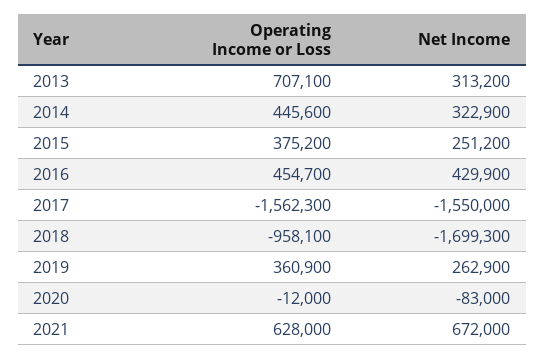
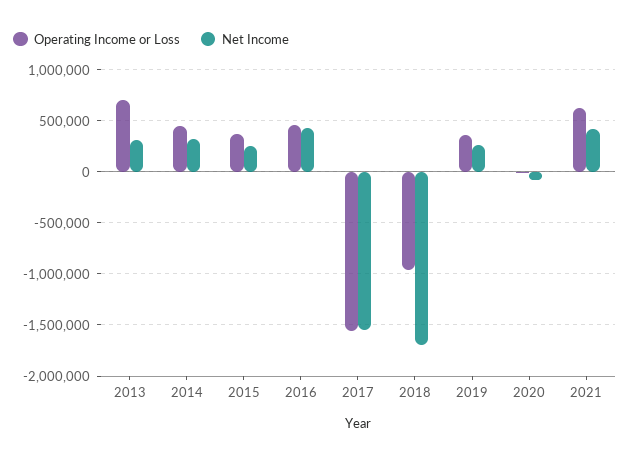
Net Income, 2021: 672000 -> 400000

